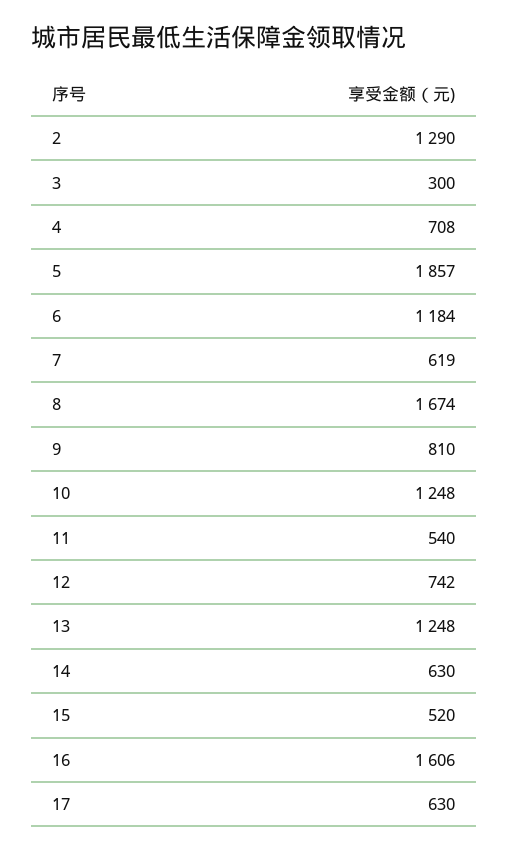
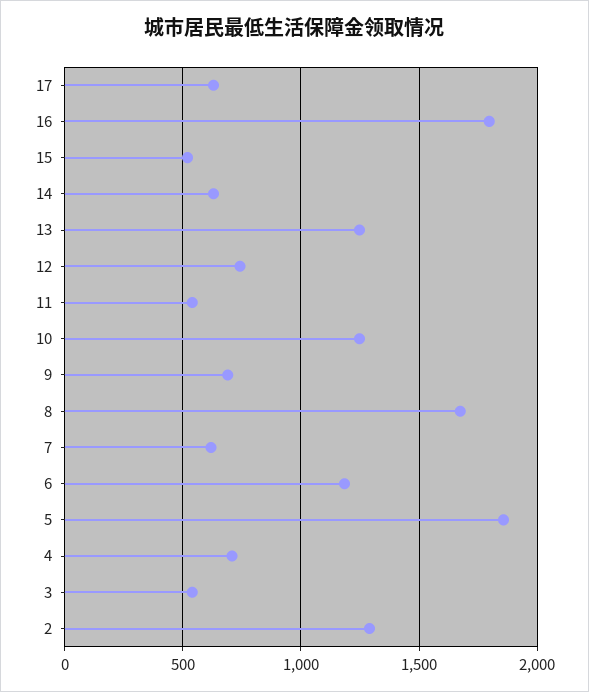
3: 300 -> 550
9: 810 -> 700
16: 1606 -> 1800

